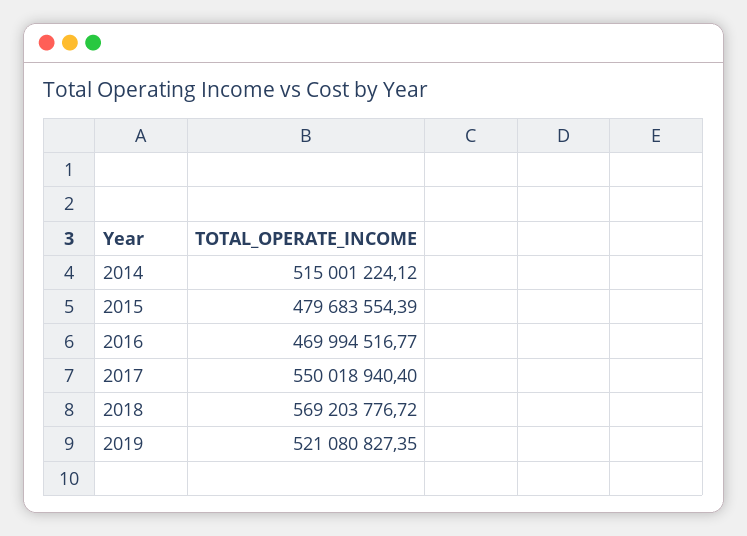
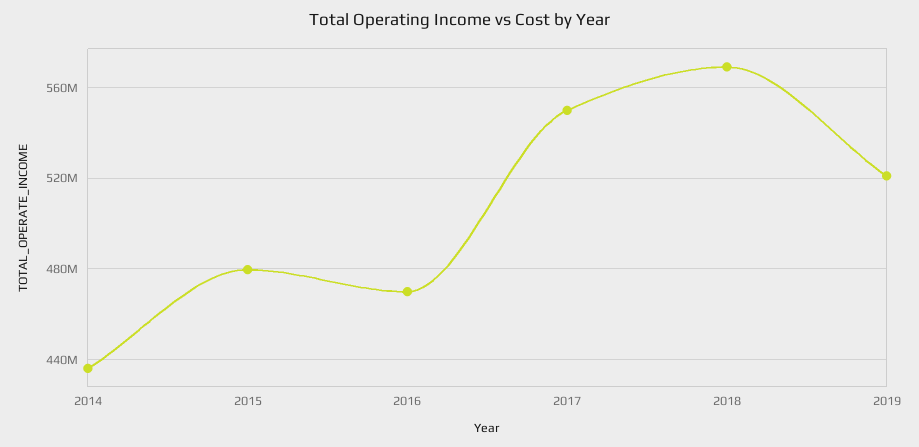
2014: 515001224.12 -> 435000000

